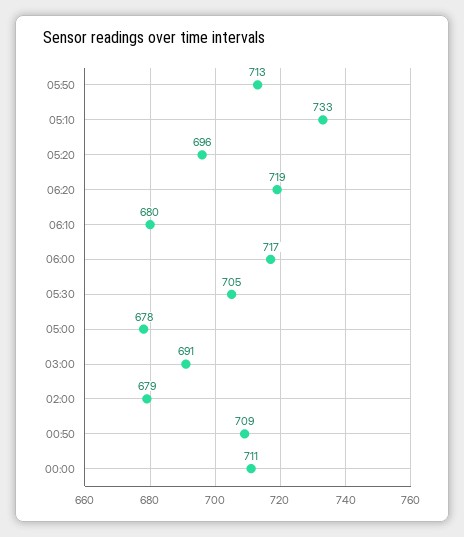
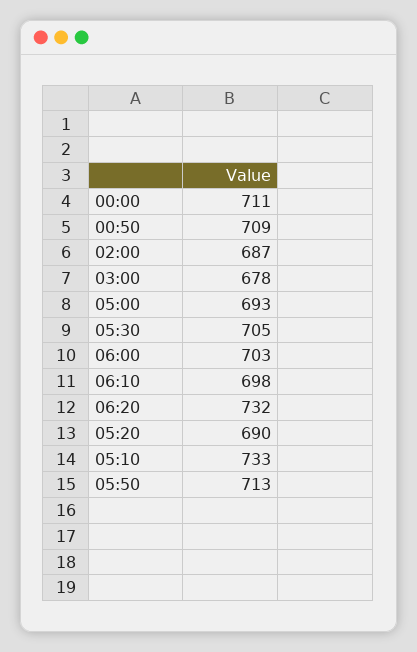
05:20: 696 -> 690
06:20: 719 -> 732
06:10: 680 -> 698
06:00: 717 -> 703
05:00: 678 -> 693
03:00: 691 -> 678
02:00: 679 -> 687

